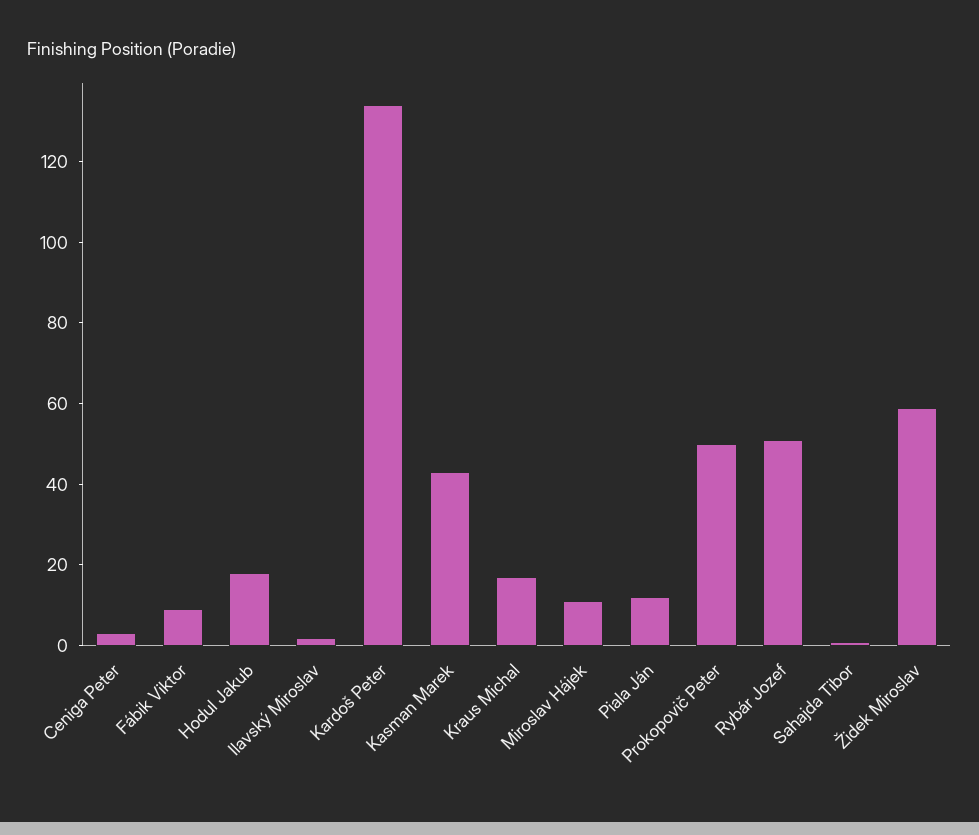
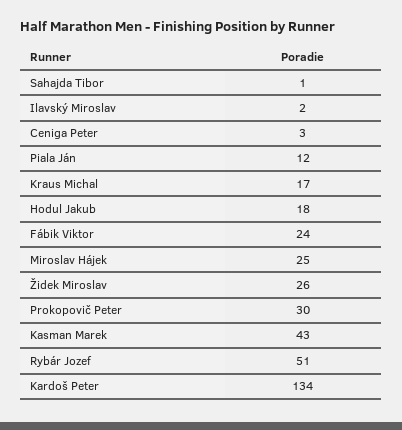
Fábik Viktor: 10 -> 24
Miroslav Hájek: 10 -> 25
Prokopovič Peter: 50 -> 30
Židek Miroslav: 60 -> 26

